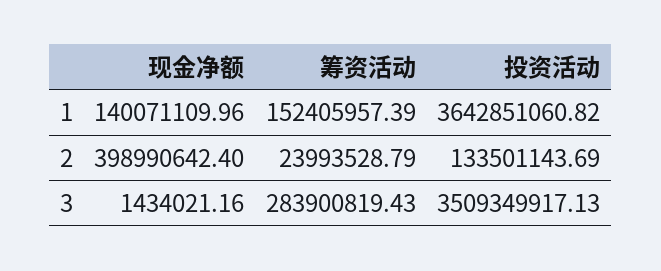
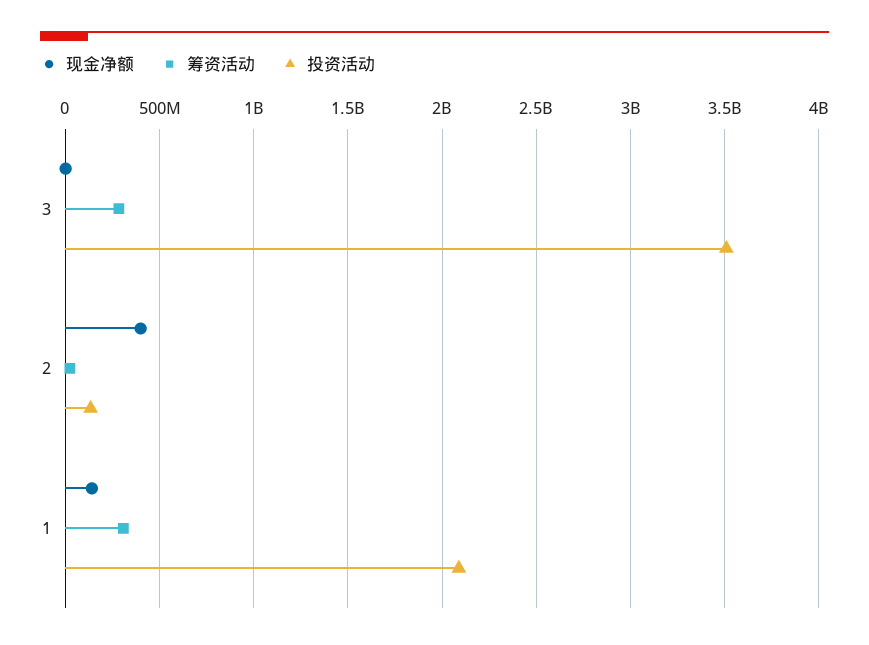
筹资活动, 1: 152405957.39 -> 300000000
投资活动, 1: 3642851060.82 -> 2100000000

